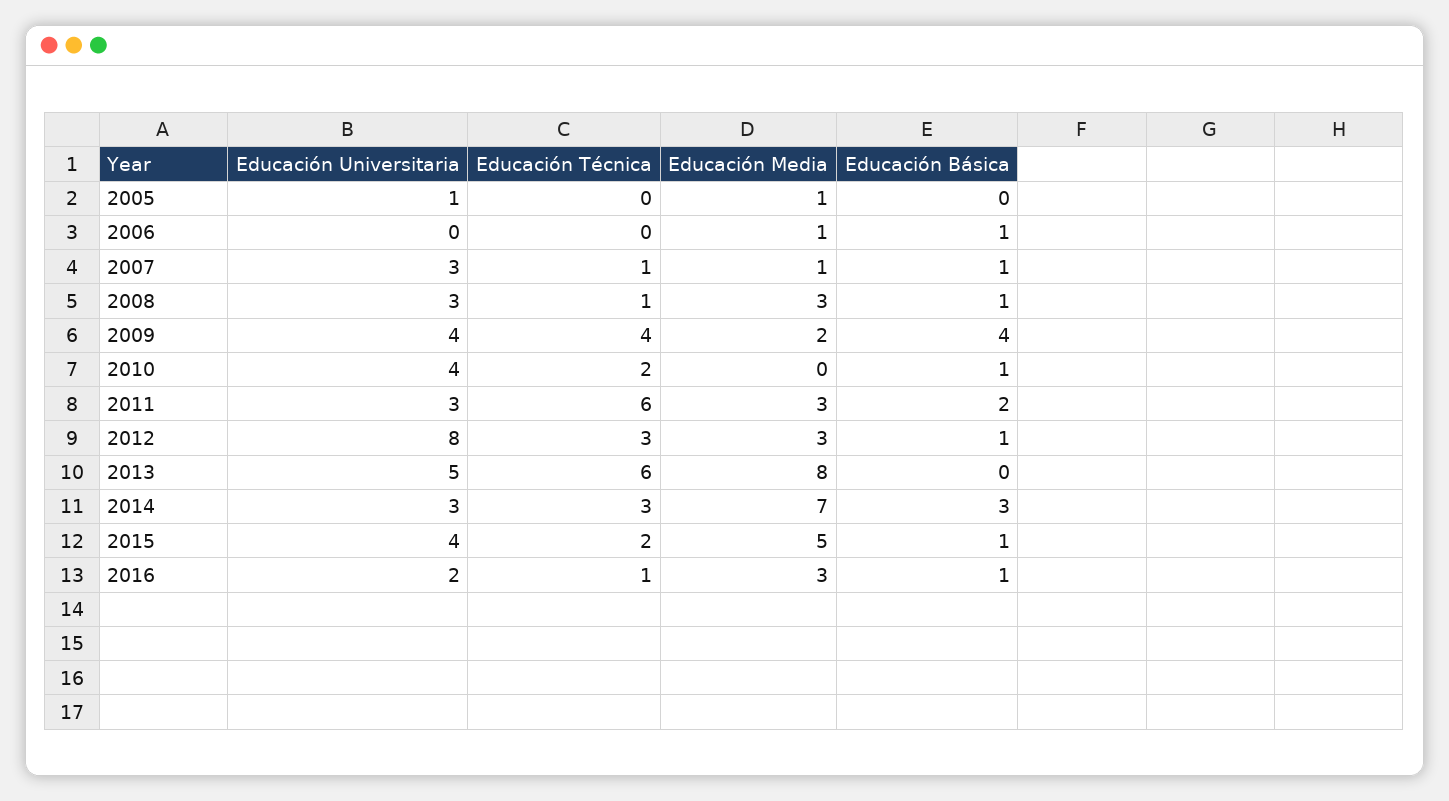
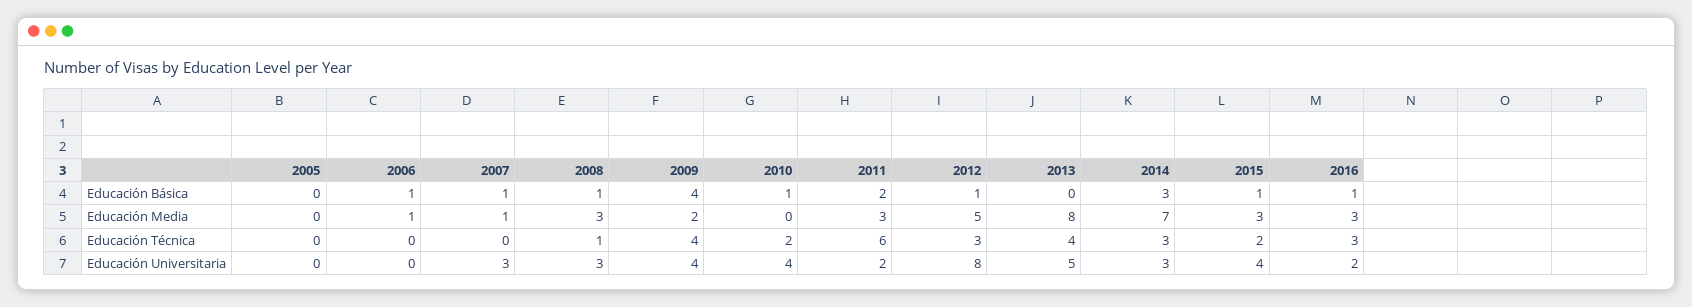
Educación Universitaria, 2005: 1 -> 0
Educación Media, 2005: 1 -> 0
Educación Técnica, 2007: 1 -> 0
Educación Universitaria, 2011: 3 -> 2
Educación Media, 2012: 3 -> 5
Educación Técnica, 2013: 6 -> 4
Educación Media, 2015: 5 -> 3
Educación Técnica, 2016: 1 -> 3

